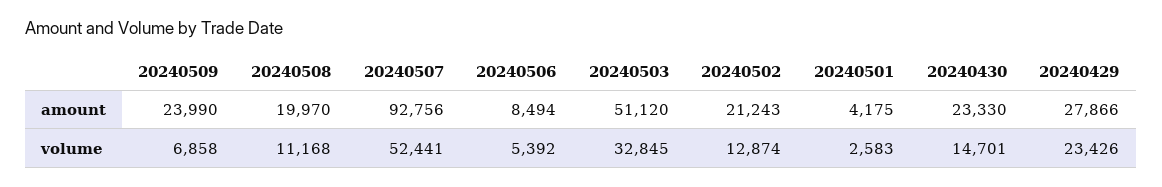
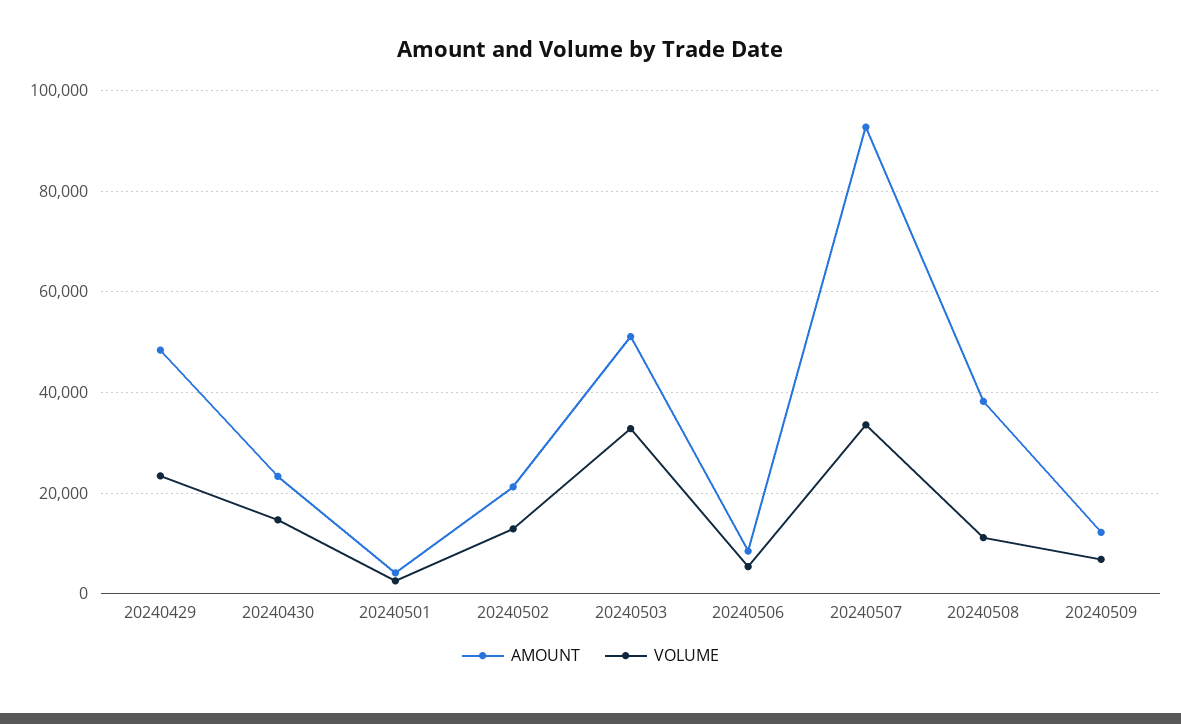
amount, 20240509: 23990 -> 12000
amount, 20240508: 19970 -> 38000
amount, 20240429: 27866 -> 48000
volume, 20240507: 52441 -> 34000

